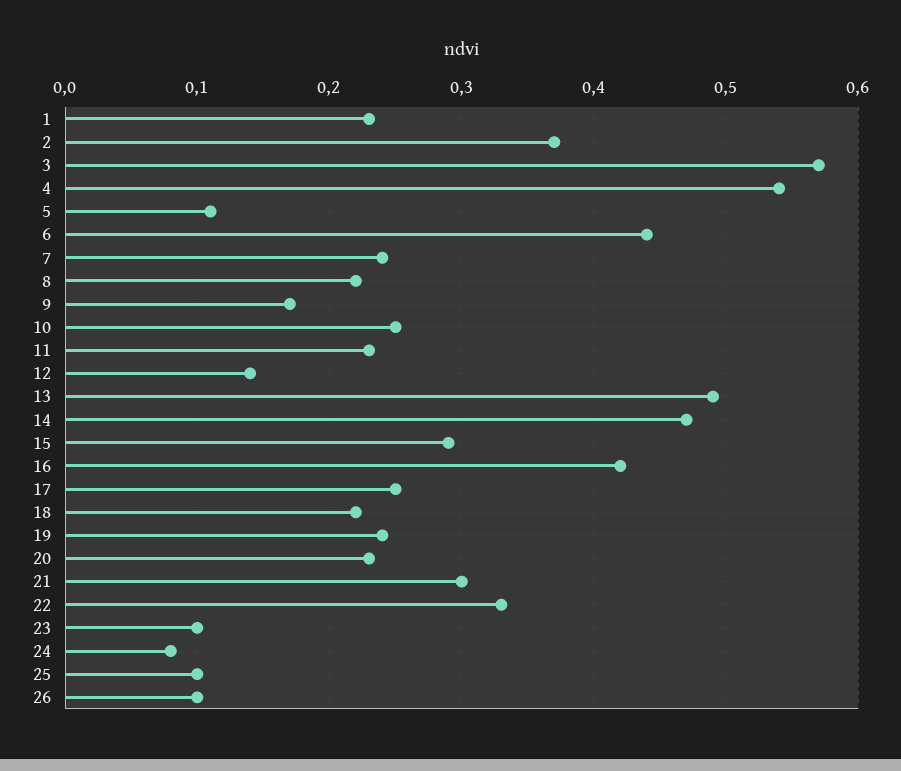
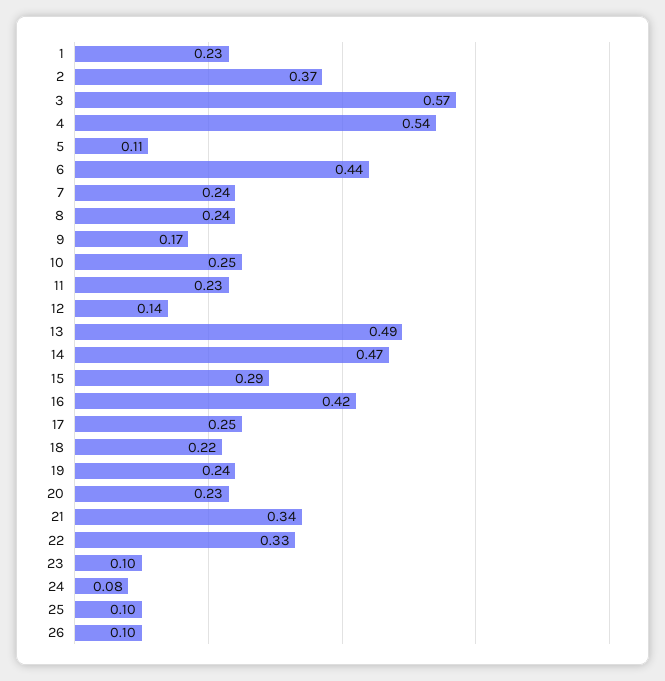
8: 0.22 -> 0.24
21: 0.3 -> 0.34

